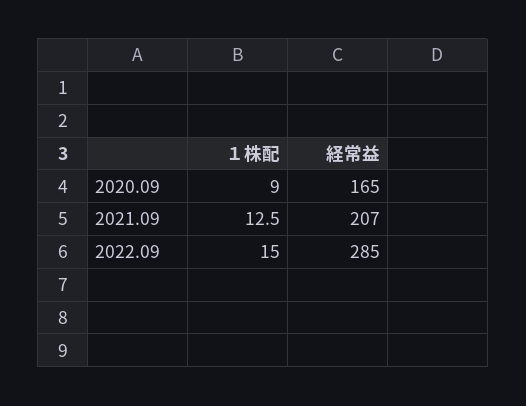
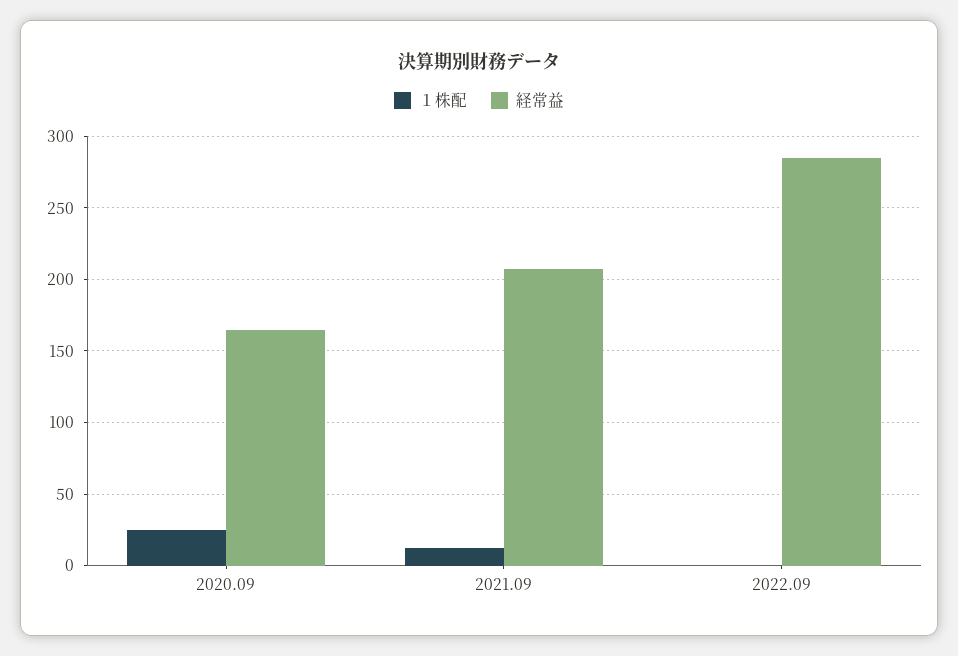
１株配, 2020.09: 9 -> 25
１株配, 2022.09: 15 -> 0

